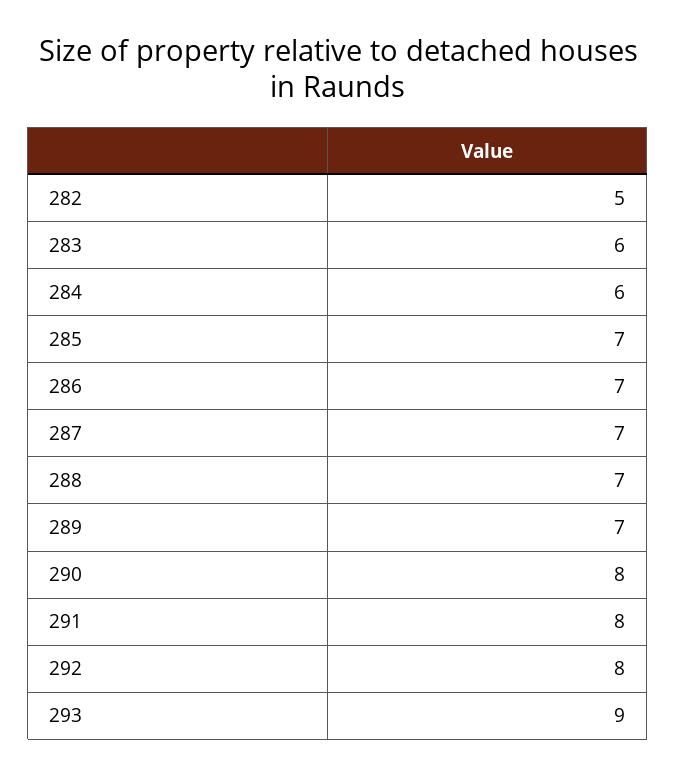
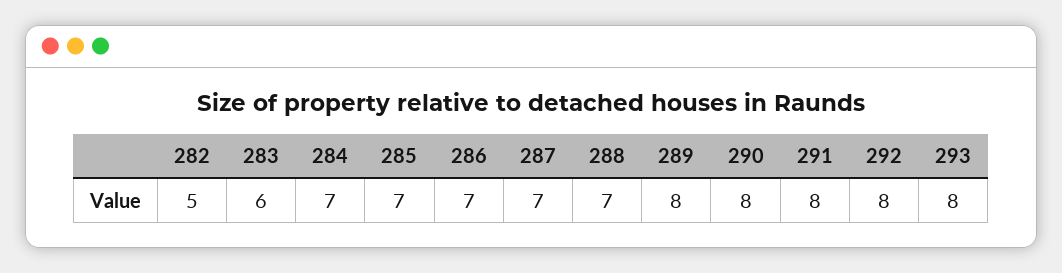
284: 6 -> 7
289: 7 -> 8
293: 9 -> 8

